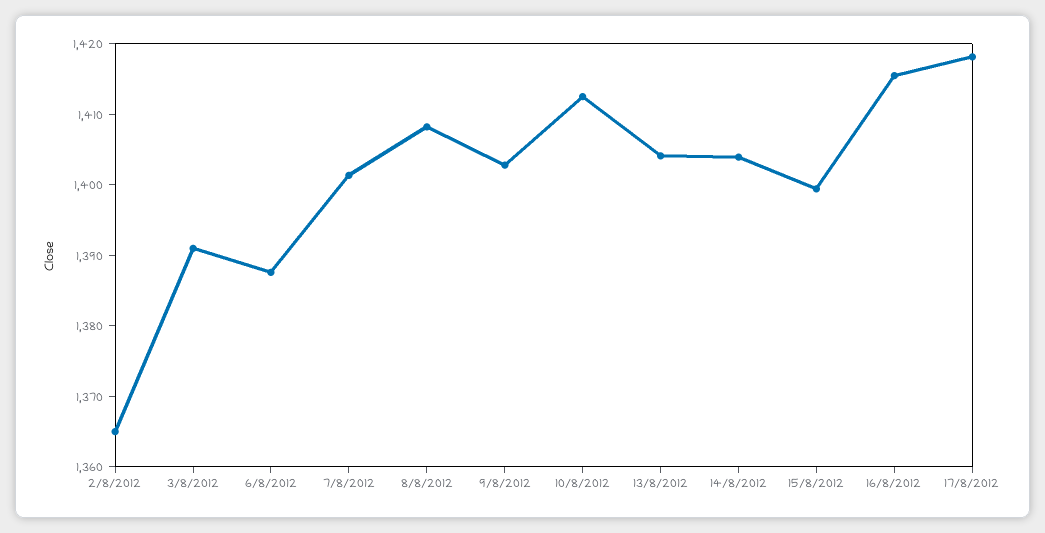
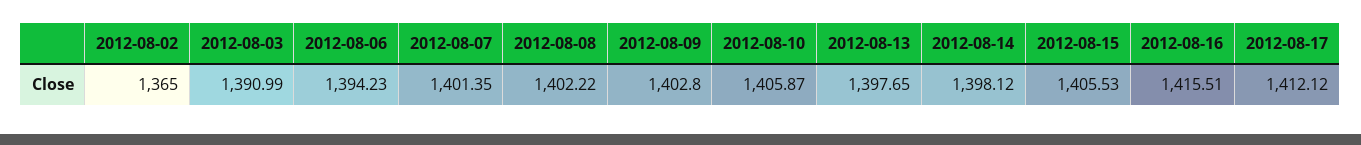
6/8/2012: 1388 -> 1394.23
8/8/2012: 1408 -> 1402.22
10/8/2012: 1412 -> 1405.87
13/8/2012: 1404 -> 1397.65
14/8/2012: 1404 -> 1398.12
15/8/2012: 1400 -> 1405.53
17/8/2012: 1418 -> 1412.12

